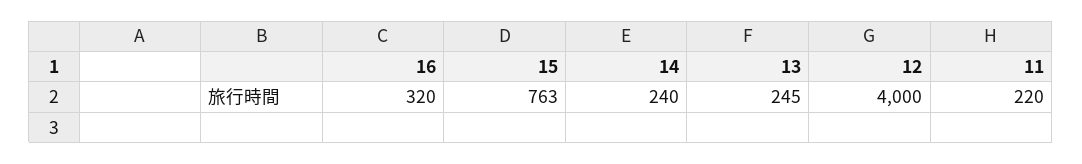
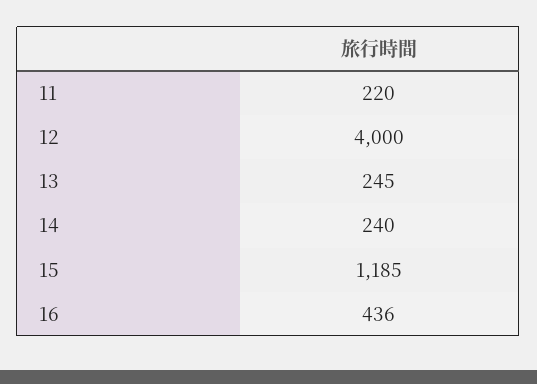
16: 320 -> 436
15: 763 -> 1185

